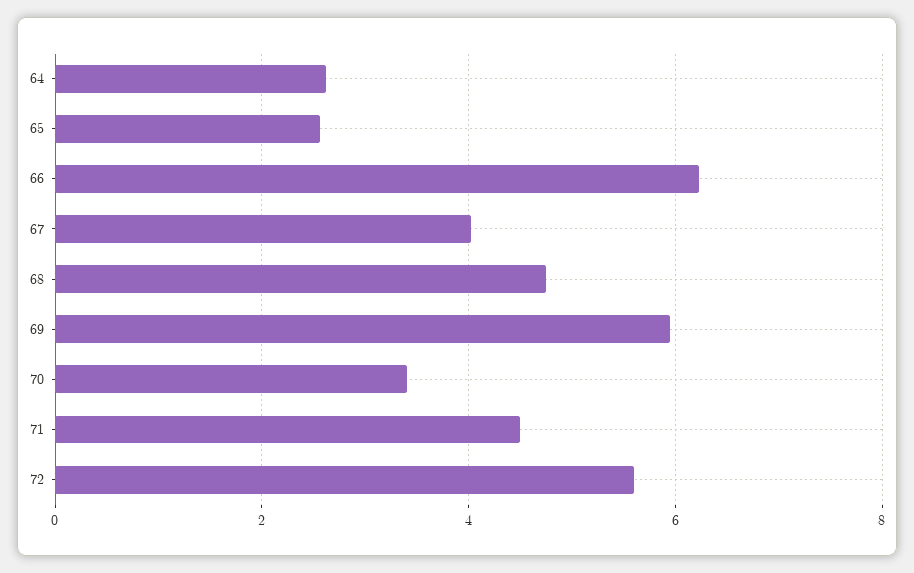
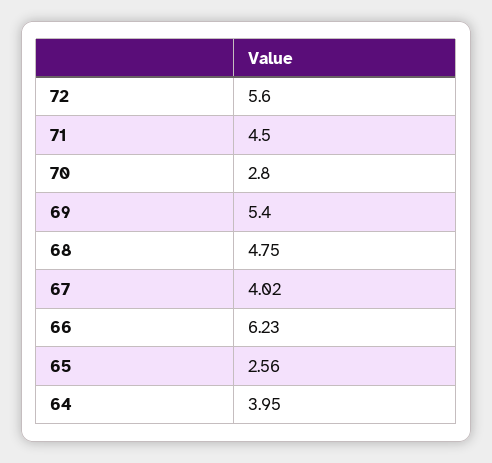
64: 2.6 -> 3.95
69: 6 -> 5.4
70: 3.4 -> 2.8

